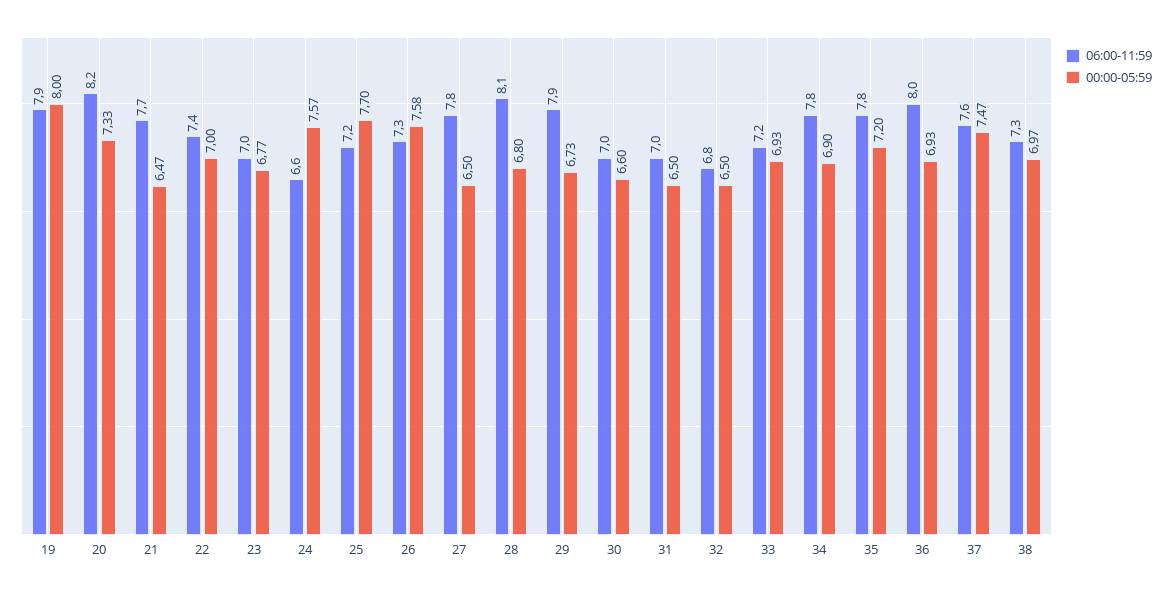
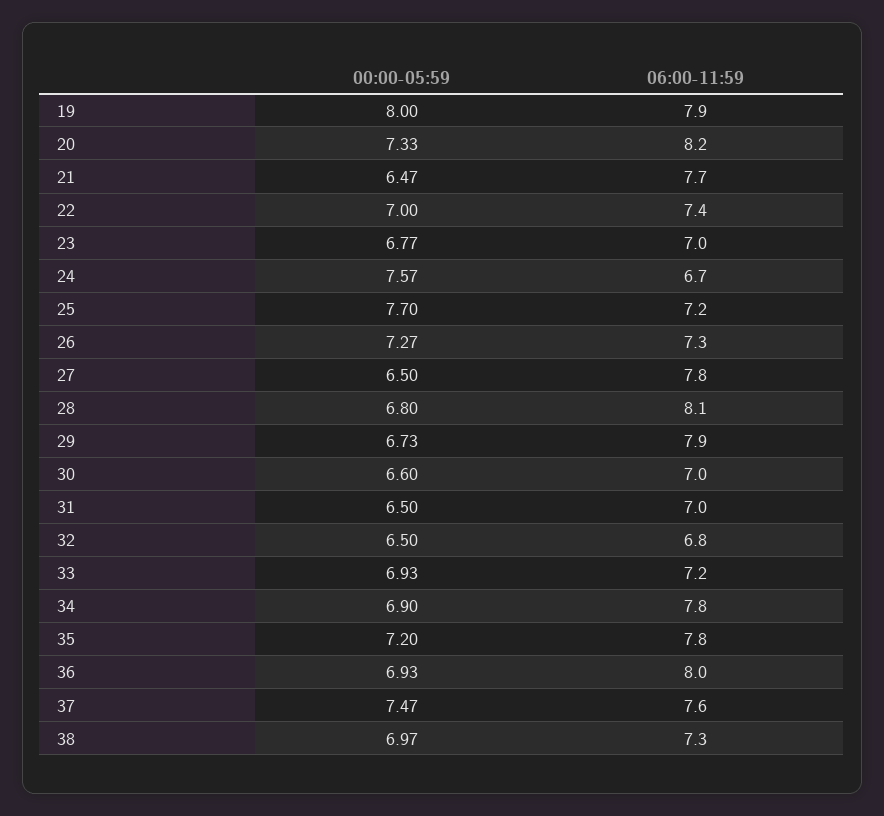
06:00-11:59, 24: 6.6 -> 6.7
00:00-05:59, 26: 7.58 -> 7.27

